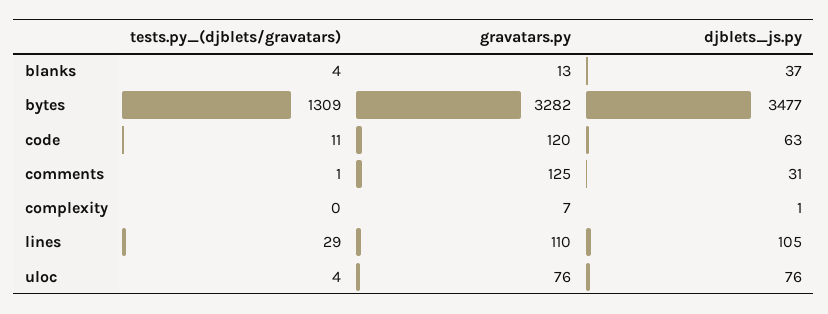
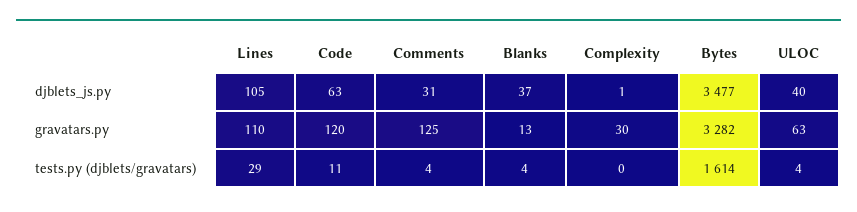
tests.py_(djblets/gravatars), bytes: 1309 -> 1614
tests.py_(djblets/gravatars), comments: 1 -> 4
gravatars.py, complexity: 7 -> 30
gravatars.py, uloc: 76 -> 63
djblets_js.py, uloc: 76 -> 40

